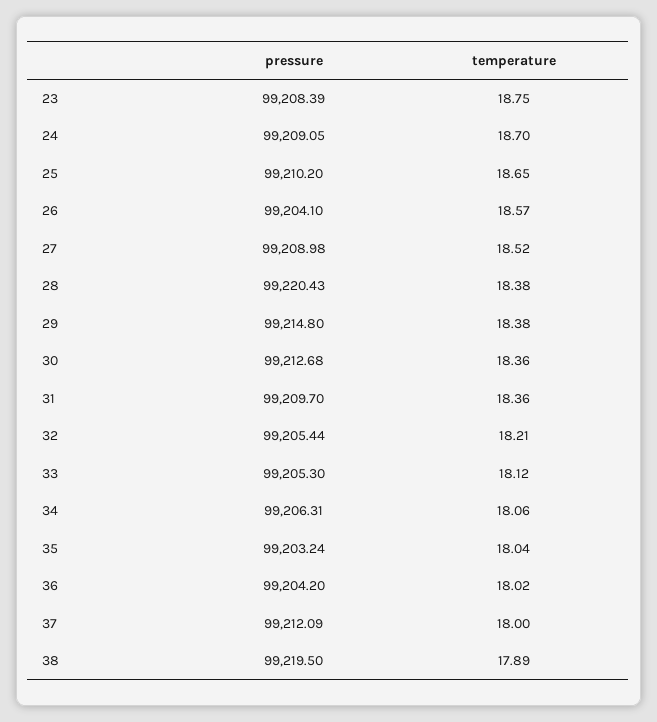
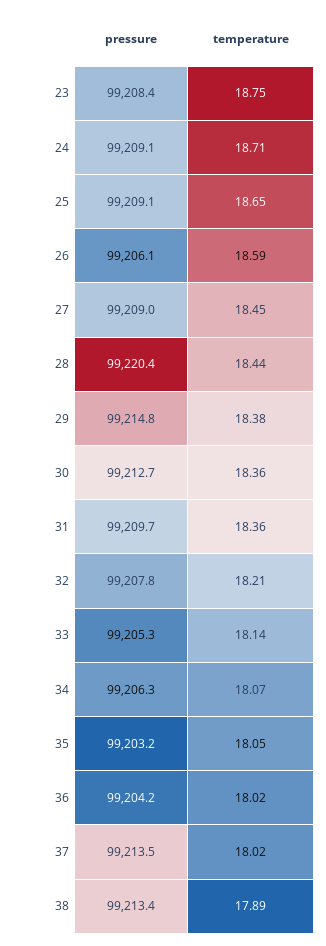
temperature, 24: 18.7 -> 18.71
pressure, 25: 99210.2 -> 99209.1
pressure, 26: 99204.1 -> 99206.1
temperature, 26: 18.57 -> 18.59
temperature, 27: 18.52 -> 18.45
temperature, 28: 18.38 -> 18.44
pressure, 32: 99205.44 -> 99207.8
temperature, 33: 18.12 -> 18.14
temperature, 34: 18.06 -> 18.07
temperature, 35: 18.04 -> 18.05
pressure, 37: 99212.09 -> 99213.5
temperature, 37: 18 -> 18.02
pressure, 38: 99219.5 -> 99213.4

